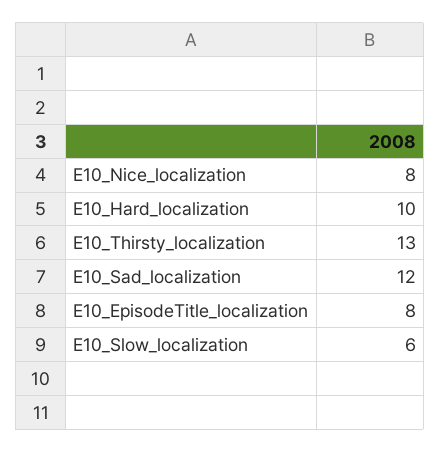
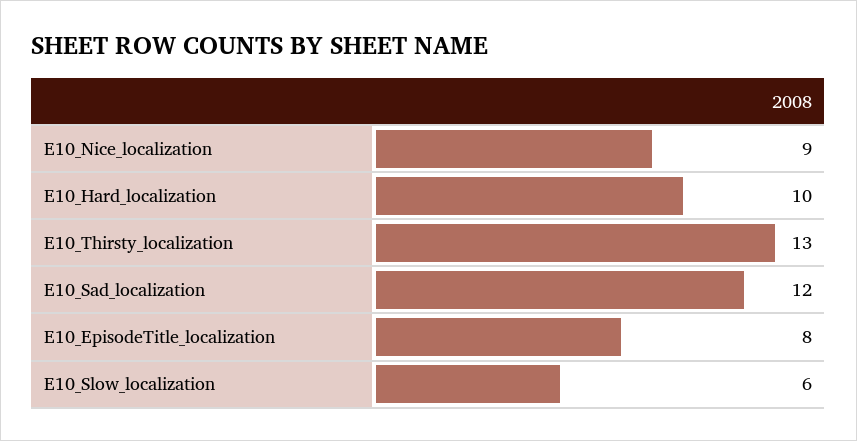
E10_Nice_localization: 8 -> 9

